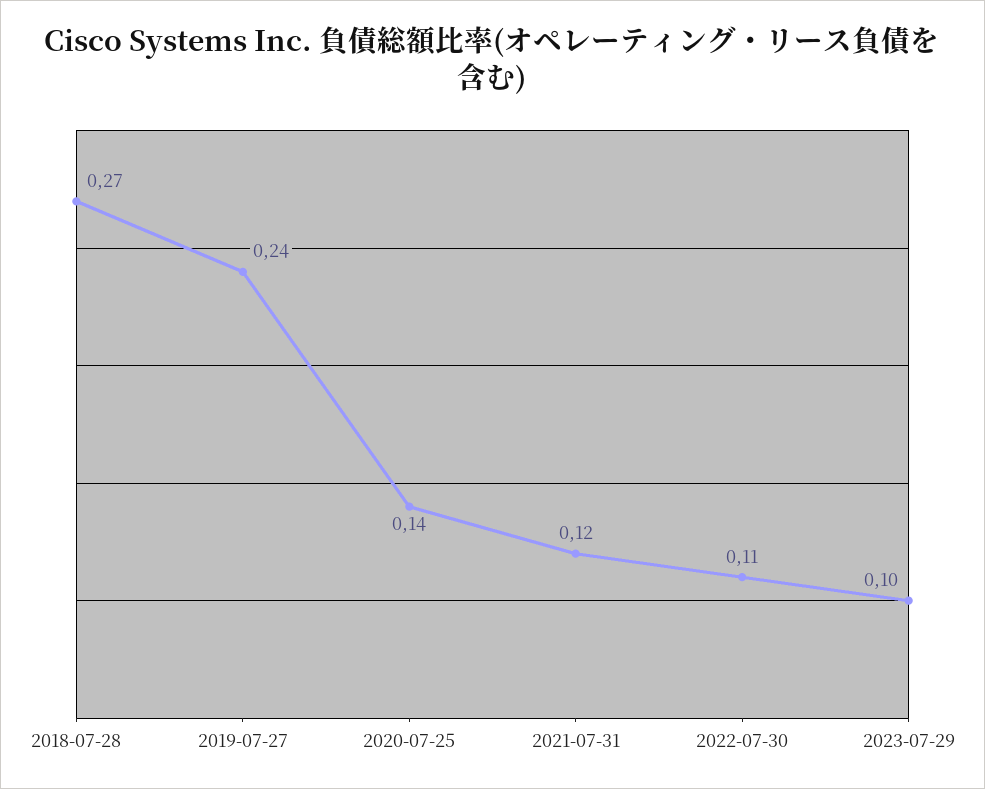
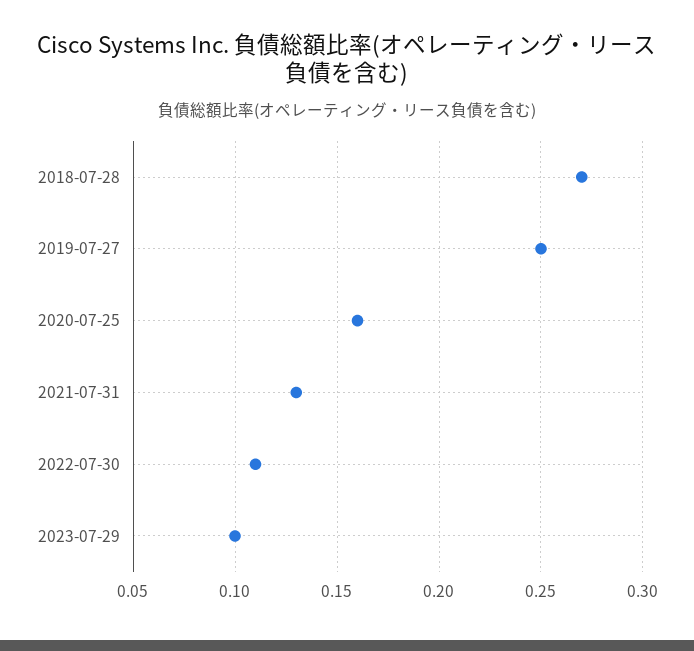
2019-07-27: 0.24 -> 0.25
2020-07-25: 0.14 -> 0.16
2021-07-31: 0.12 -> 0.13

